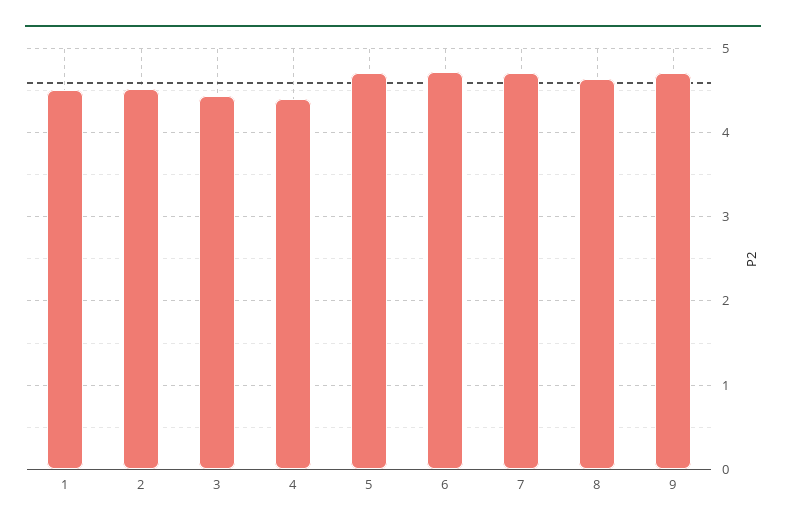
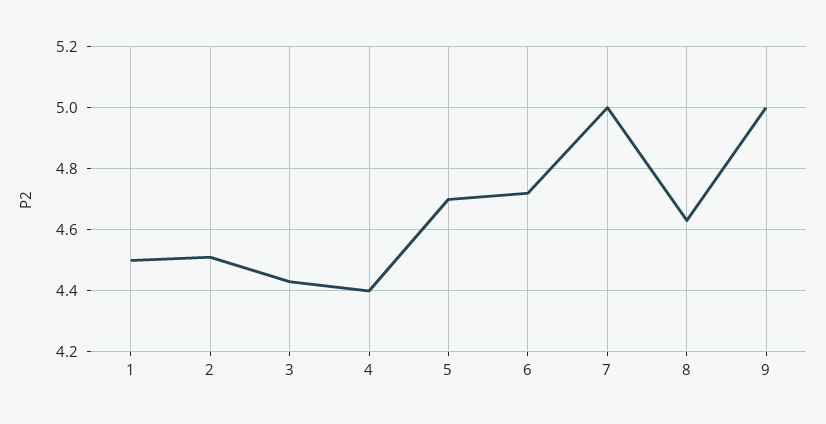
7: 4.7 -> 5
9: 4.7 -> 5

